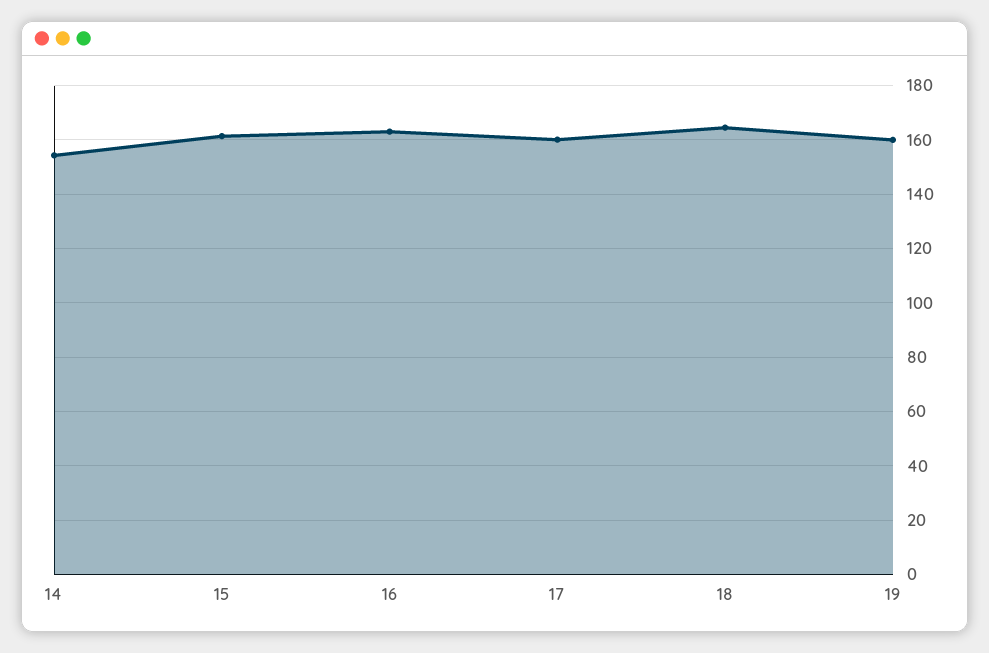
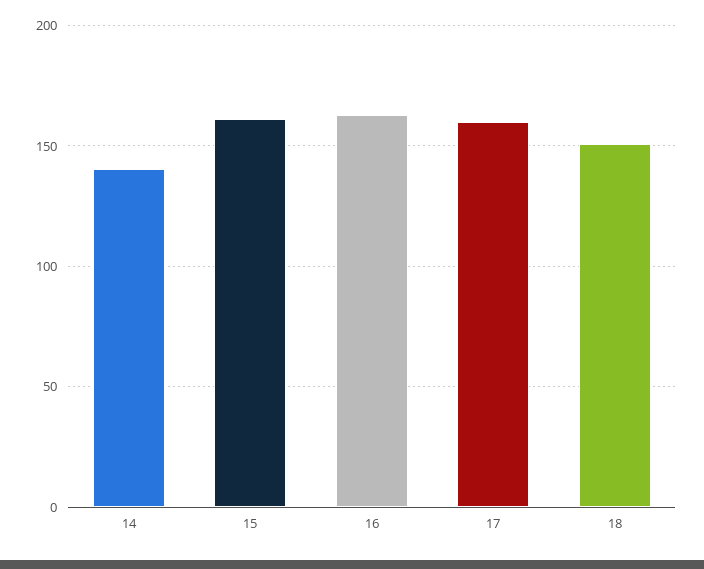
14: 155 -> 140
18: 165 -> 150
19: 160 -> none

